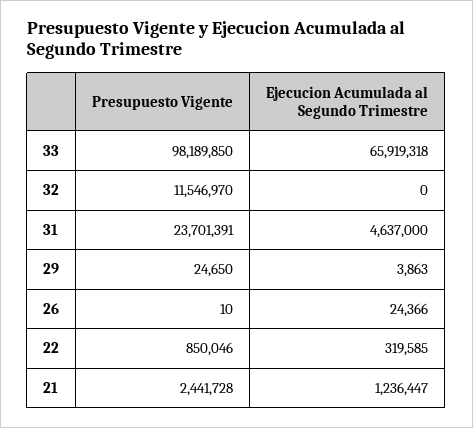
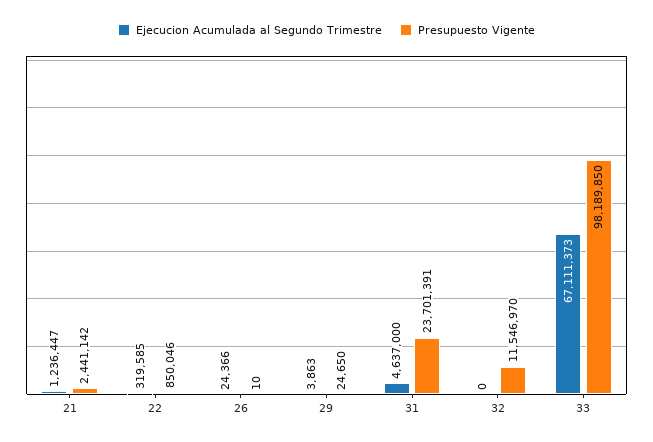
Ejecucion Acumulada al Segundo Trimestre, 33: 65919318 -> 67111373
Presupuesto Vigente, 21: 2441728 -> 2441142

